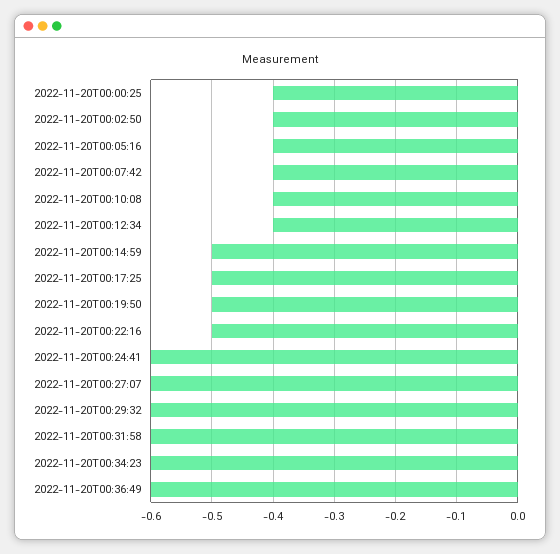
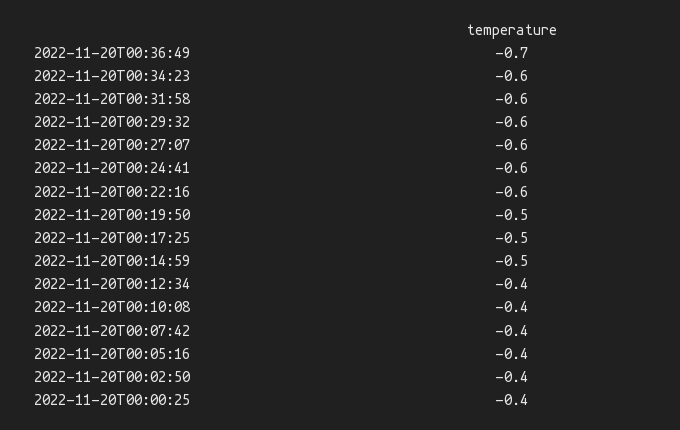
2022-11-20T00:22:16: -0.5 -> -0.6
2022-11-20T00:36:49: -0.6 -> -0.7

